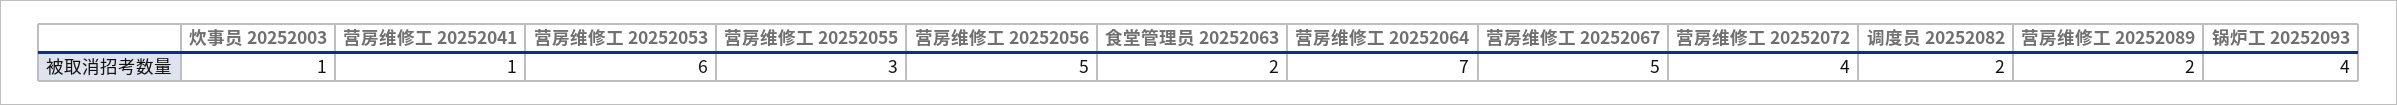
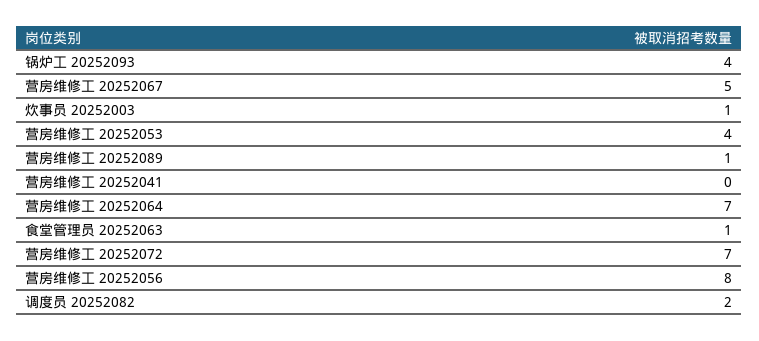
营房维修工 20252041: 1 -> 0
营房维修工 20252053: 6 -> 4
营房维修工 20252055: 3 -> none
营房维修工 20252056: 5 -> 8
食堂管理员 20252063: 2 -> 1
营房维修工 20252072: 4 -> 7
营房维修工 20252089: 2 -> 1

